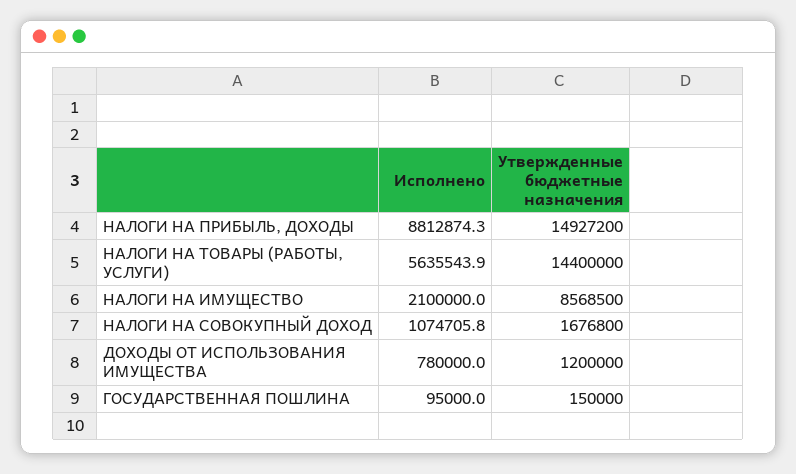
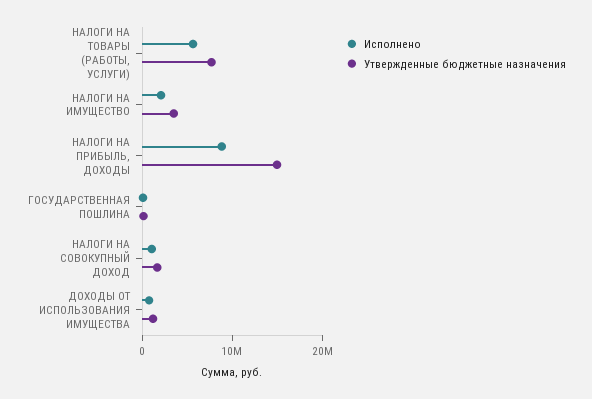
Утвержденные бюджетные назначения, НАЛОГИ НА ТОВАРЫ (РАБОТЫ, УСЛУГИ): 14400000 -> 8000000
Утвержденные бюджетные назначения, НАЛОГИ НА ИМУЩЕСТВО: 8568500 -> 4000000

